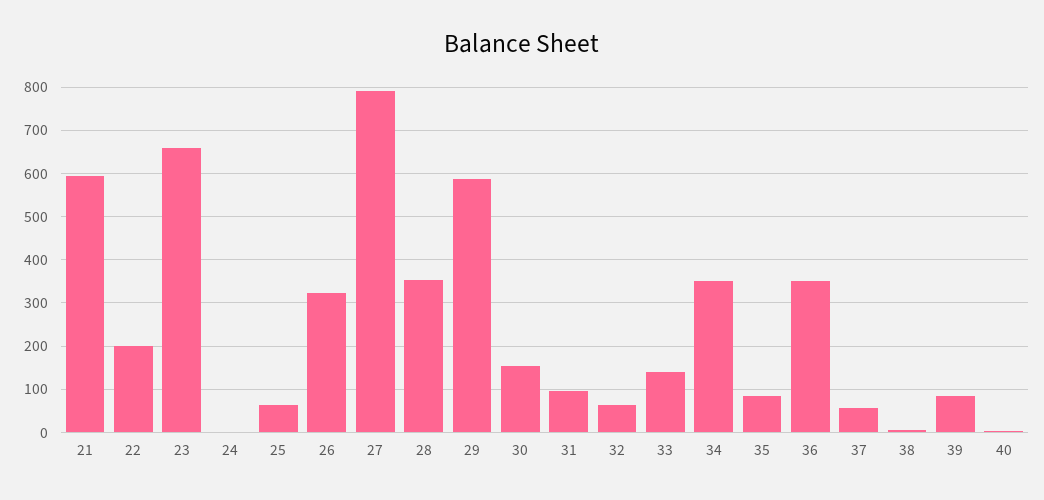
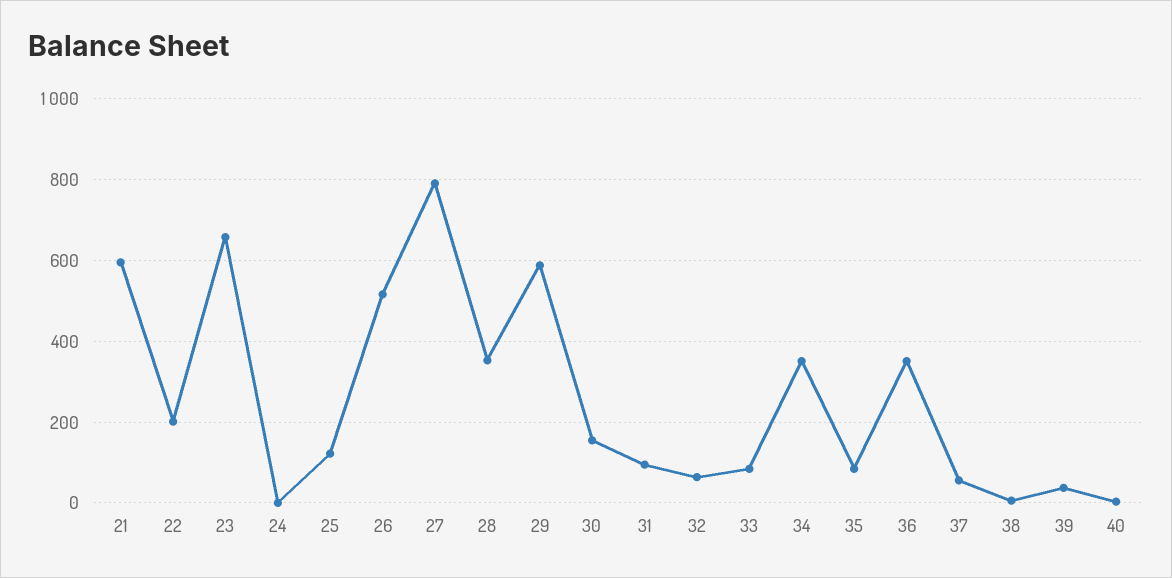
25: 60 -> 120
26: 320 -> 520
33: 140 -> 80
39: 80 -> 40

